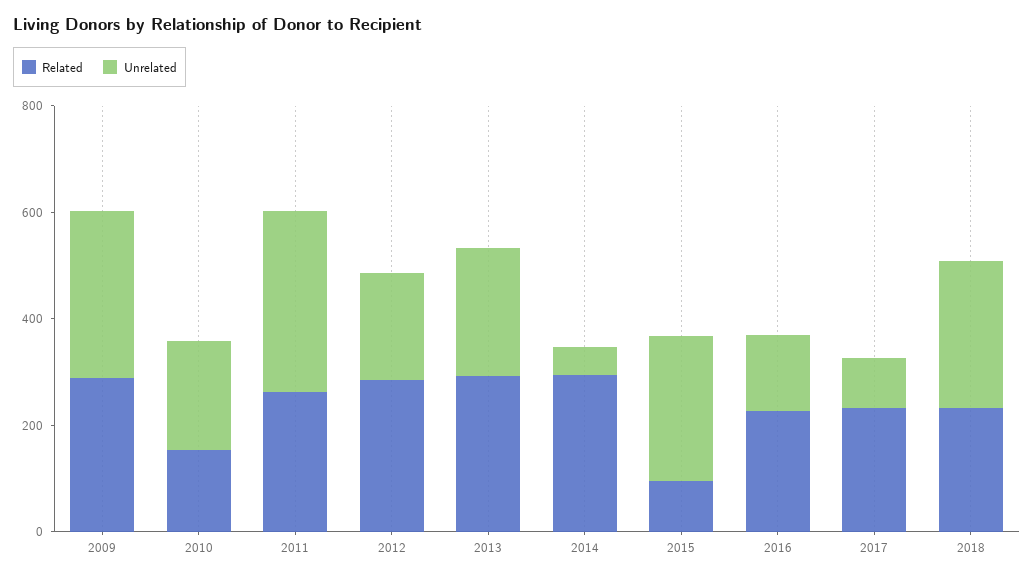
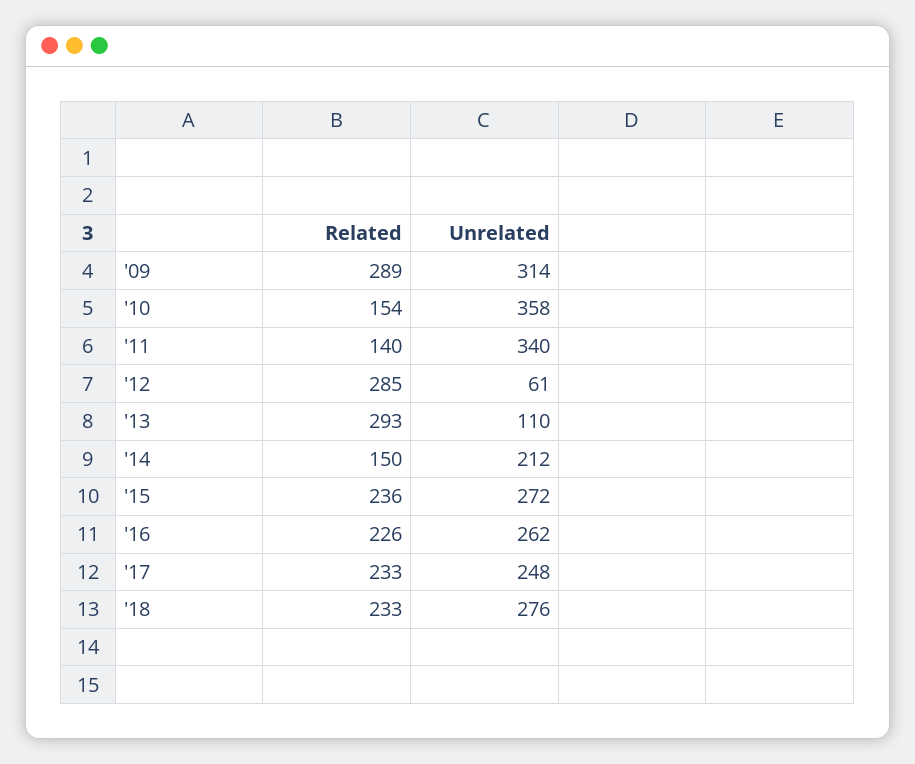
Unrelated, 2010: 200 -> 358
Related, 2011: 250 -> 140
Unrelated, 2012: 200 -> 61
Unrelated, 2013: 250 -> 110
Related, 2014: 300 -> 150
Unrelated, 2014: 50 -> 212
Related, 2015: 100 -> 236
Unrelated, 2016: 150 -> 262
Unrelated, 2017: 100 -> 248

